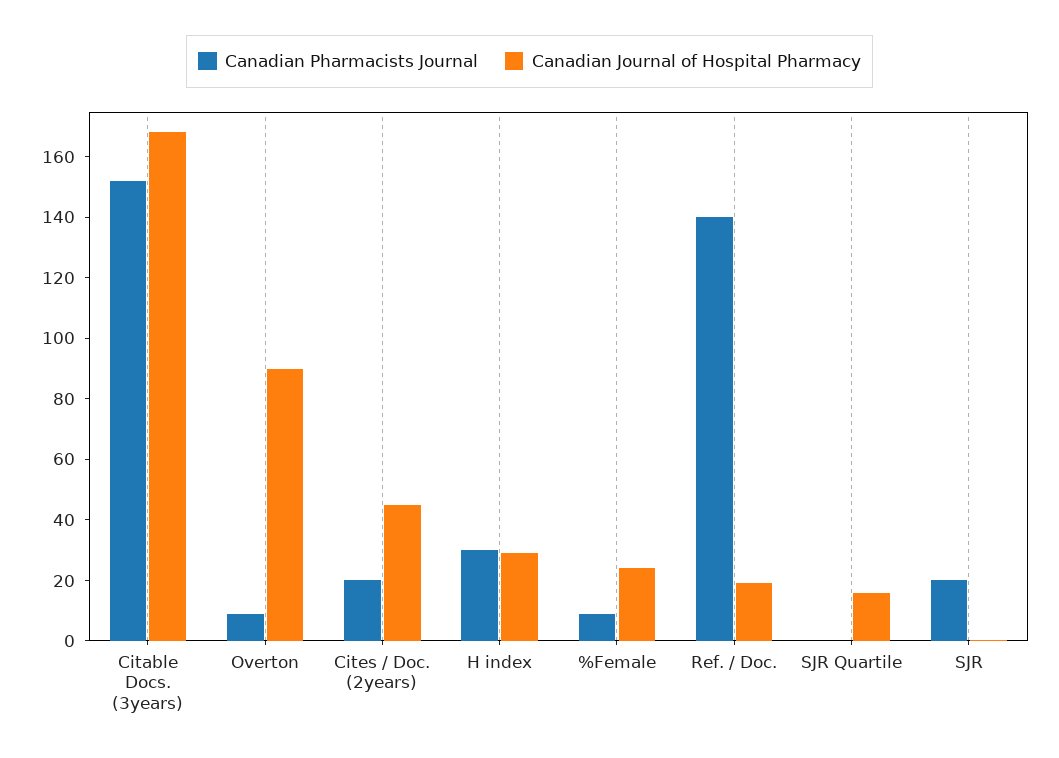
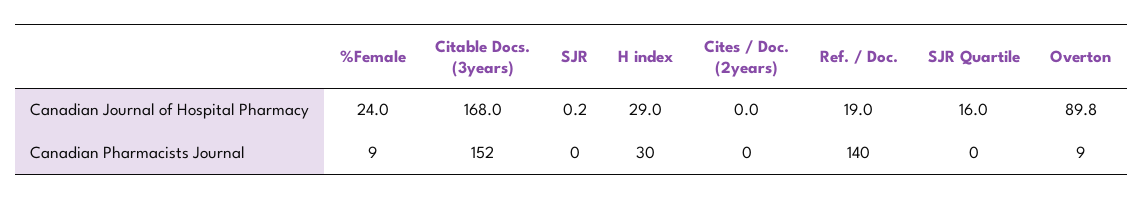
Canadian Pharmacists Journal, Cites / Doc. (2years): 20 -> 0
Canadian Journal of Hospital Pharmacy, Cites / Doc. (2years): 45 -> 0
Canadian Pharmacists Journal, SJR: 20 -> 0

